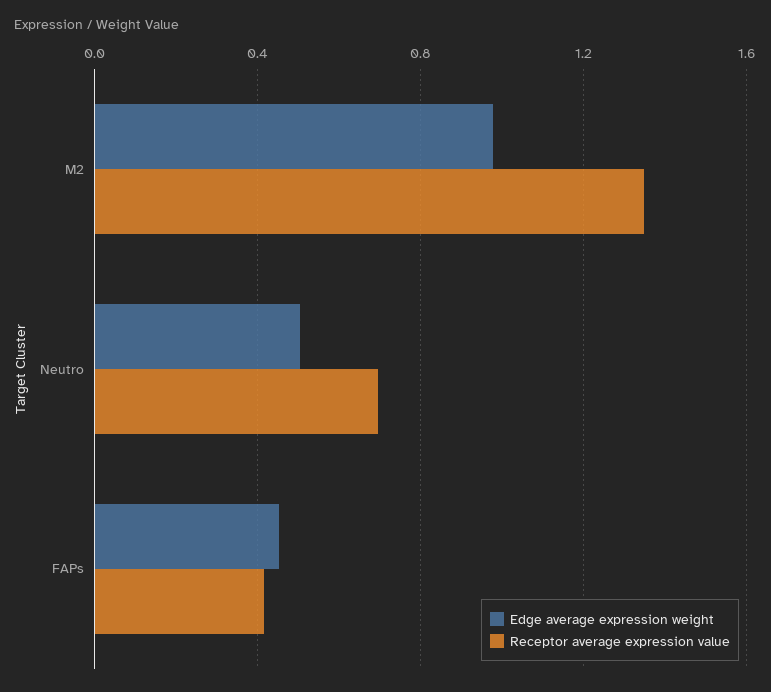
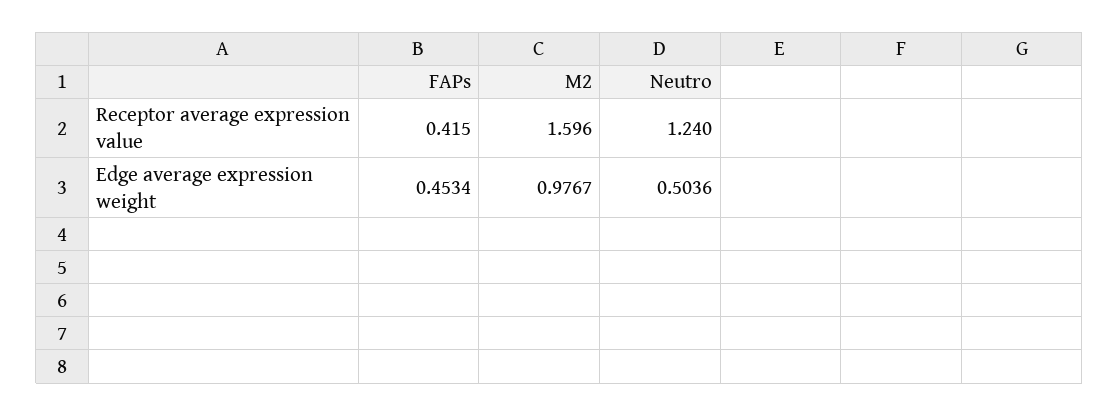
Receptor average expression value, M2: 1.35 -> 1.596
Receptor average expression value, Neutro: 0.7 -> 1.24

